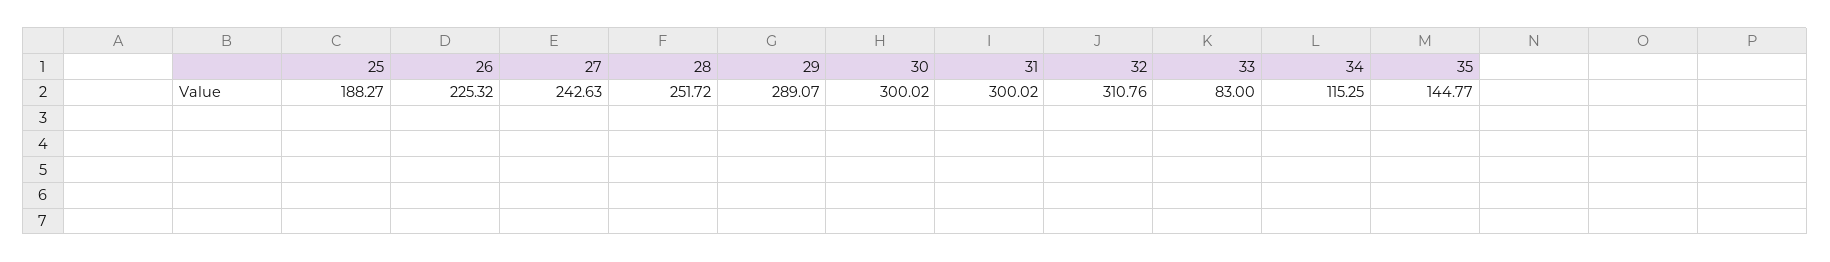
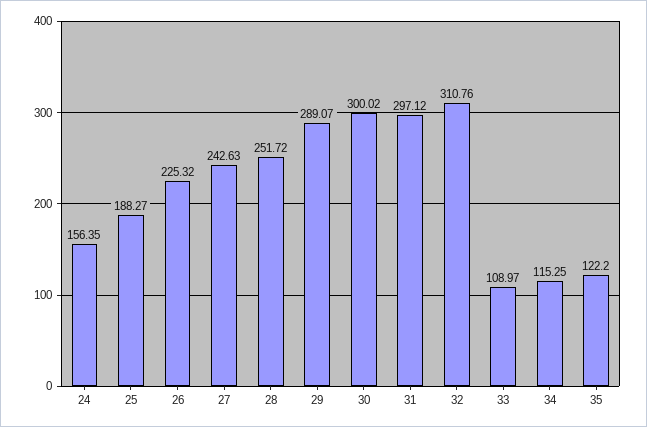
31: 300.02 -> 297.12
33: 83 -> 108.97
35: 144.77 -> 122.2
24: none -> 156.35

